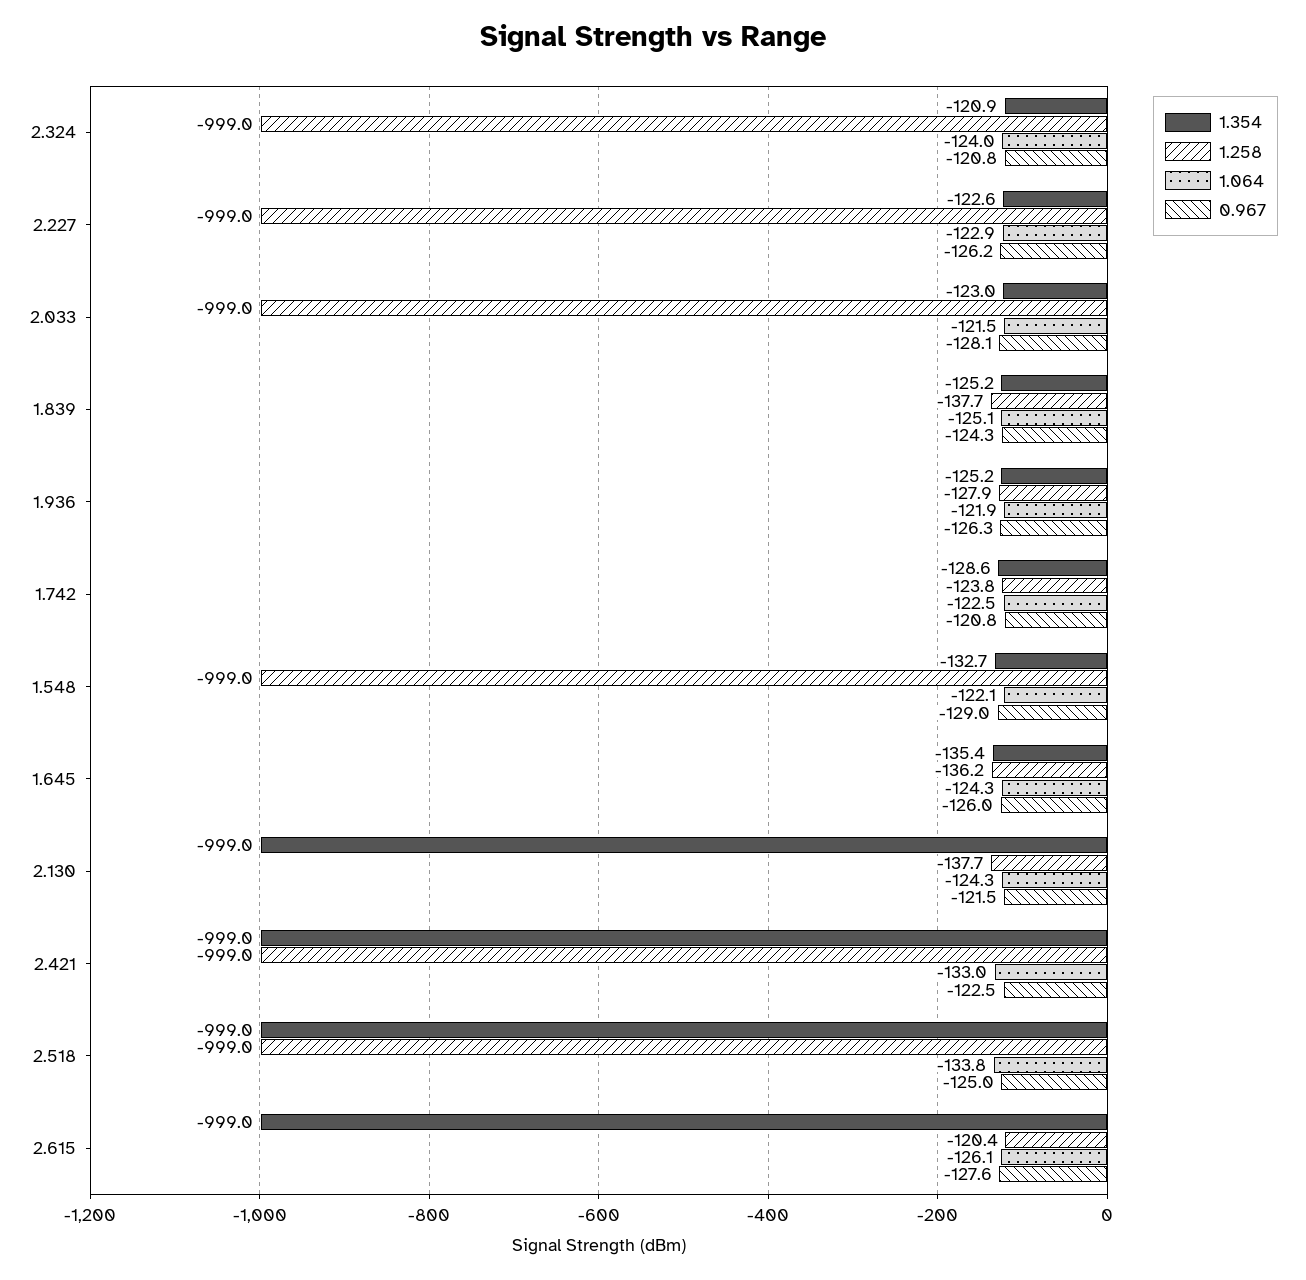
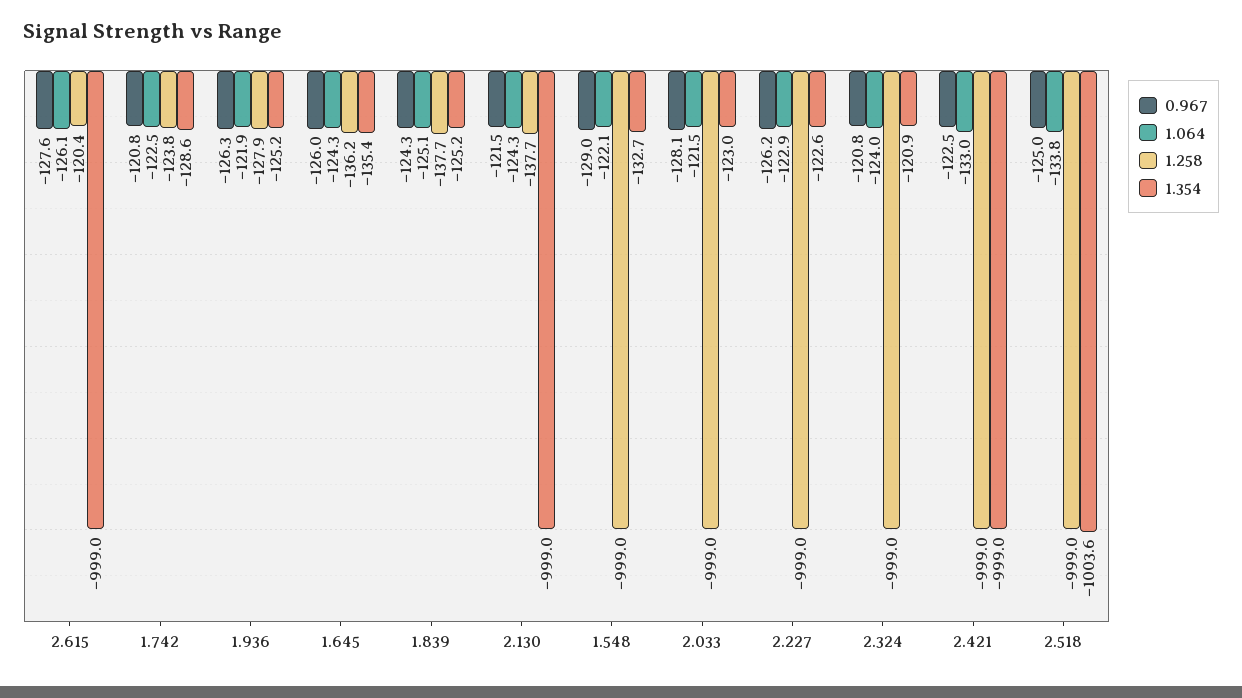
1.354, 2.518: -999 -> -1003.6

